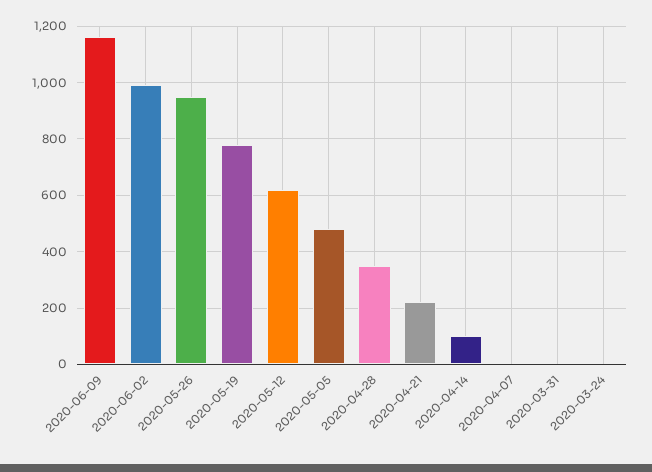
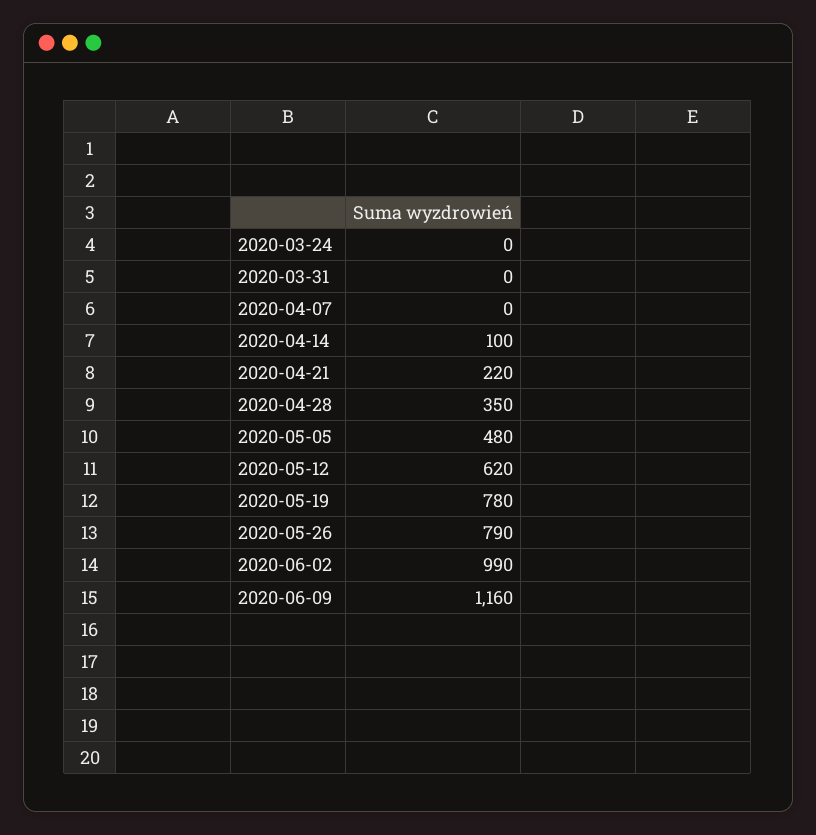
2020-05-26: 950 -> 790

